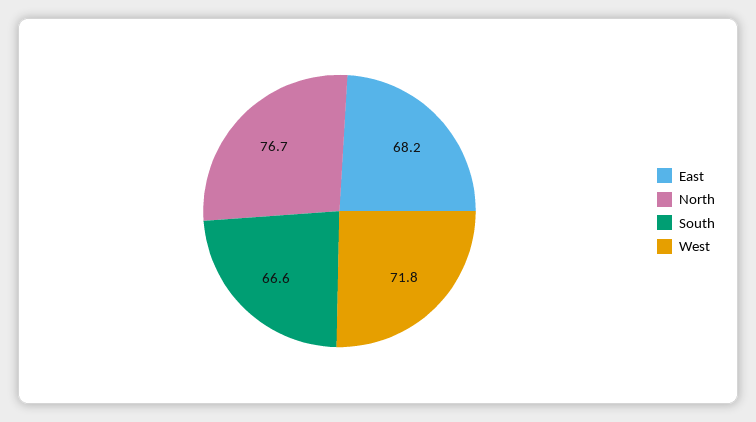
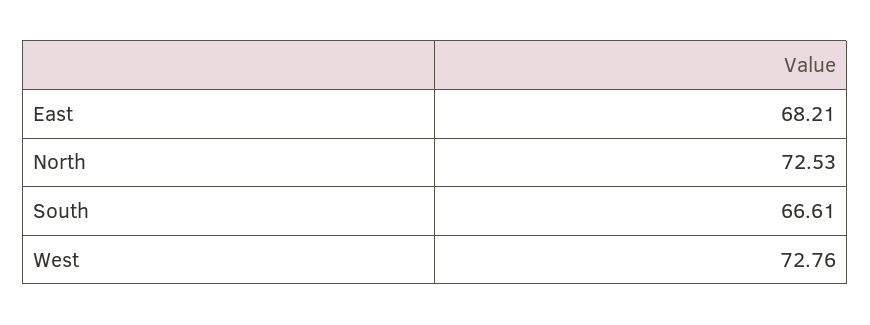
North: 76.7 -> 72.53
West: 71.8 -> 72.76

